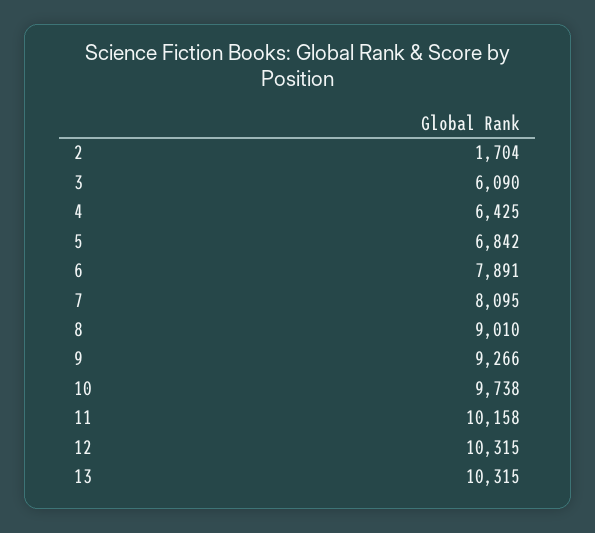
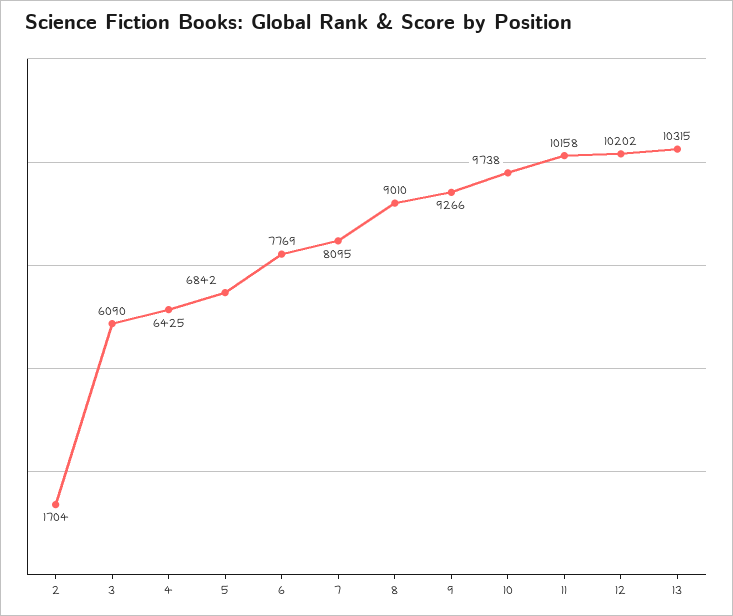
6: 7891 -> 7769
12: 10315 -> 10202

